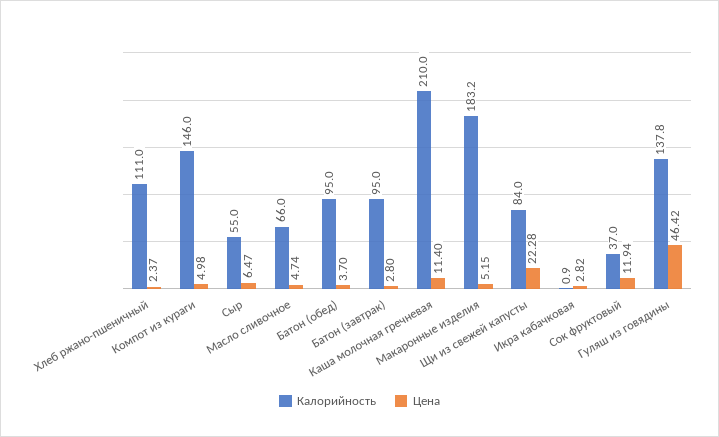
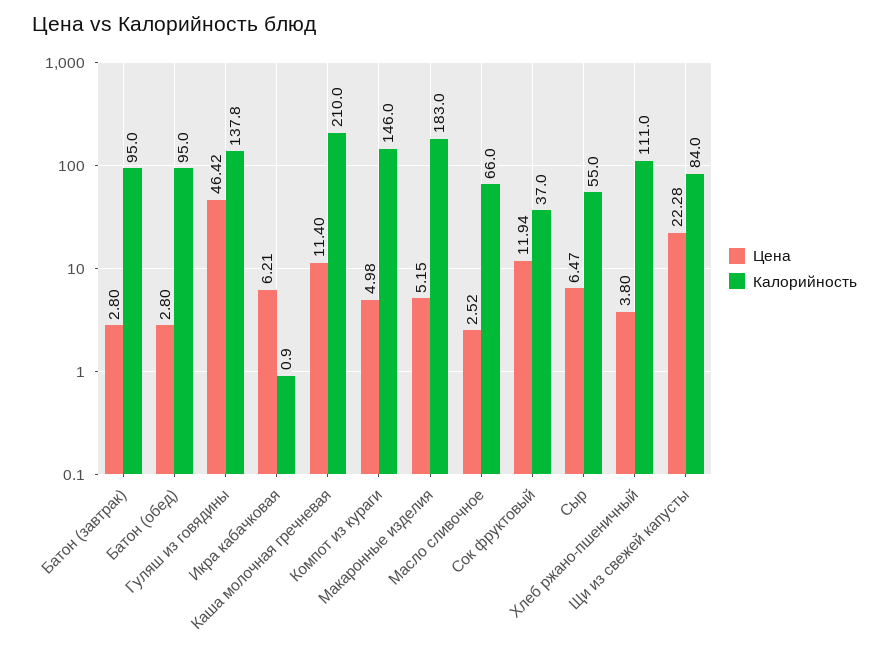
Цена, Хлеб ржано-пшеничный: 2.37 -> 3.8
Цена, Масло сливочное: 4.74 -> 2.52
Цена, Батон (обед): 3.7 -> 2.8
Калорийность, Макаронные изделия: 183.2 -> 183
Цена, Икра кабачковая: 2.82 -> 6.21

